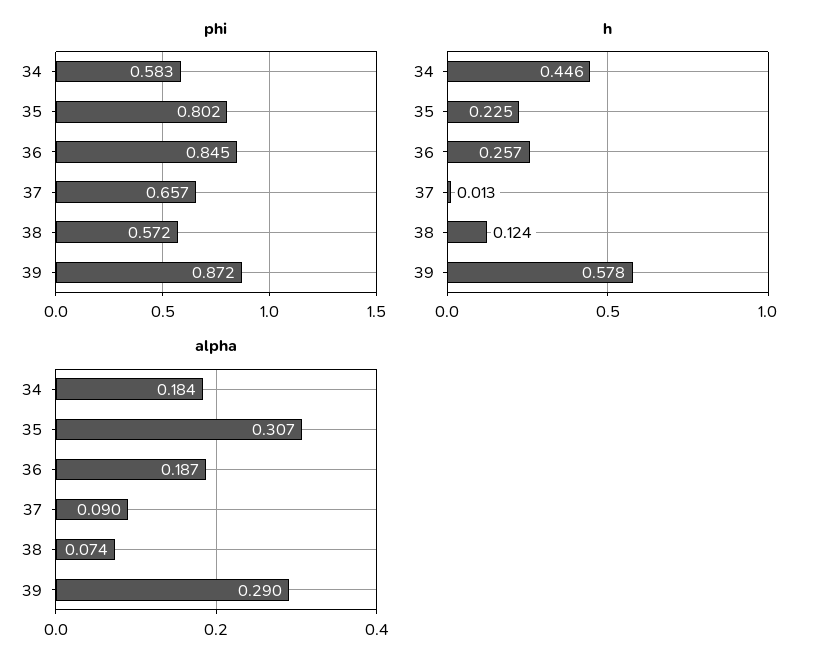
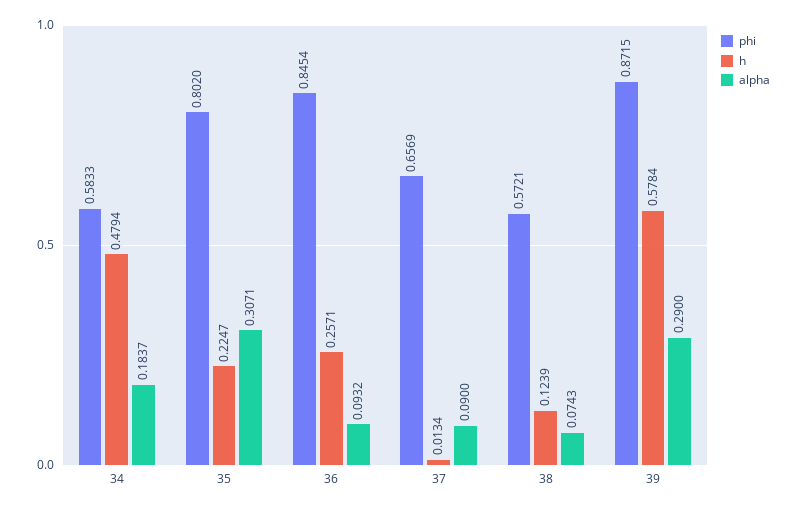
h, 34: 0.446 -> 0.4794
alpha, 36: 0.187 -> 0.0932

